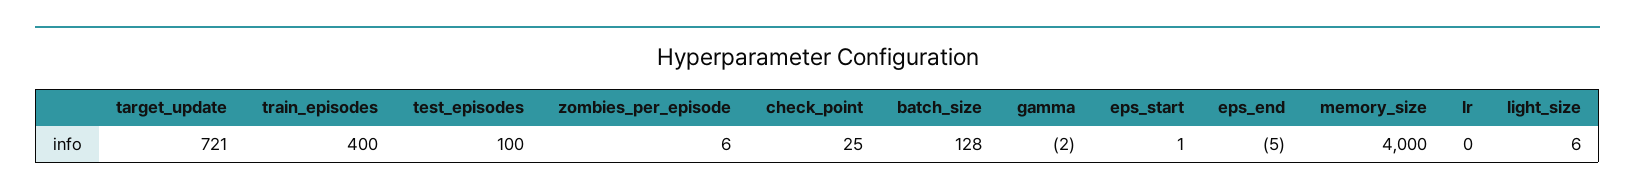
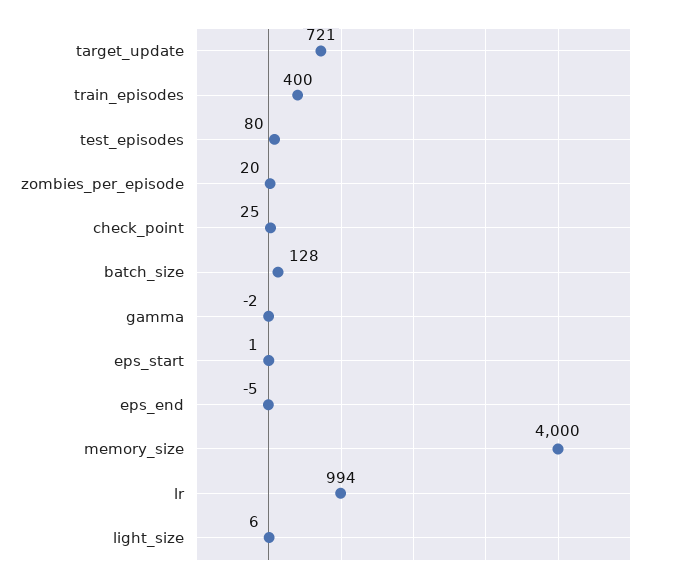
test_episodes: 100 -> 80
zombies_per_episode: 6 -> 20
lr: 0 -> 994

